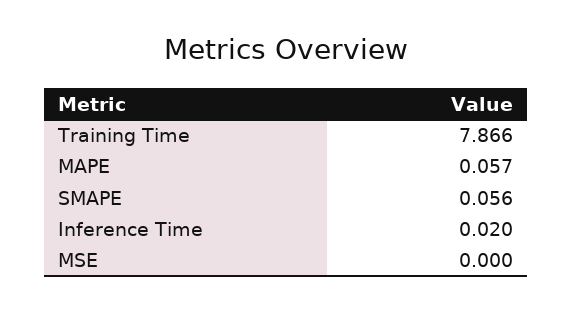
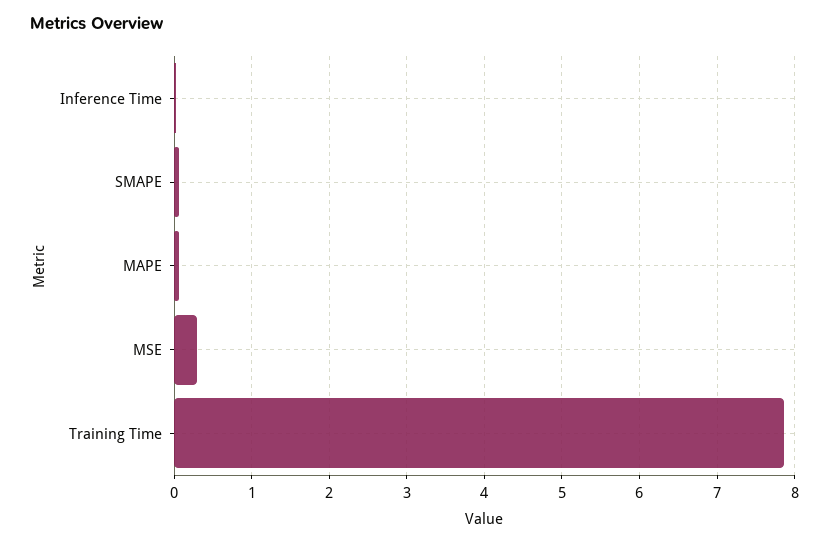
MSE: 0 -> 0.3

